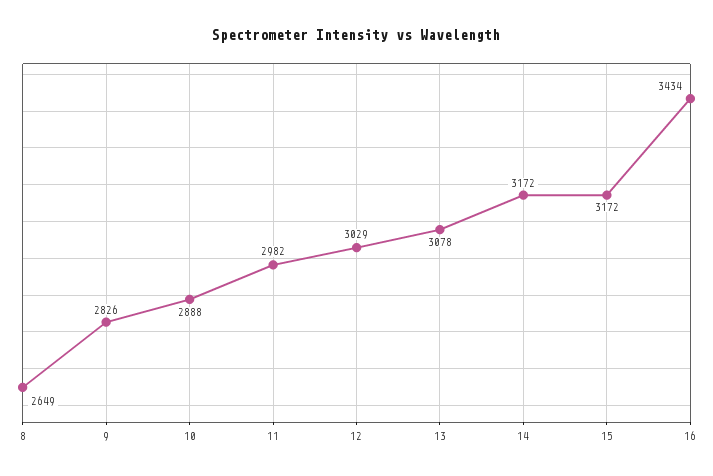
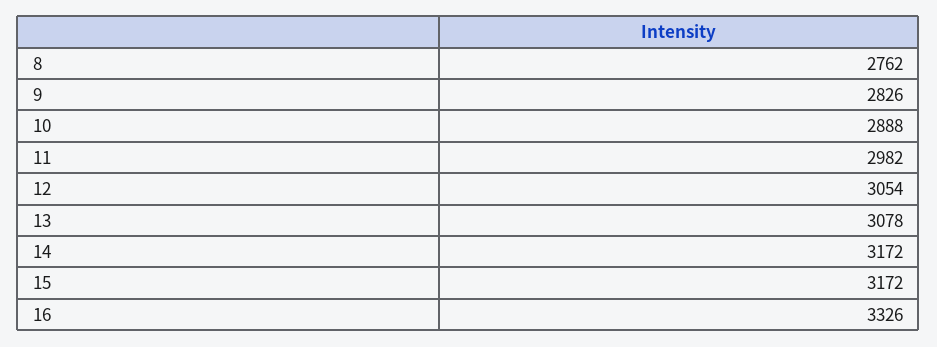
8: 2649 -> 2762
12: 3029 -> 3054
16: 3434 -> 3326

